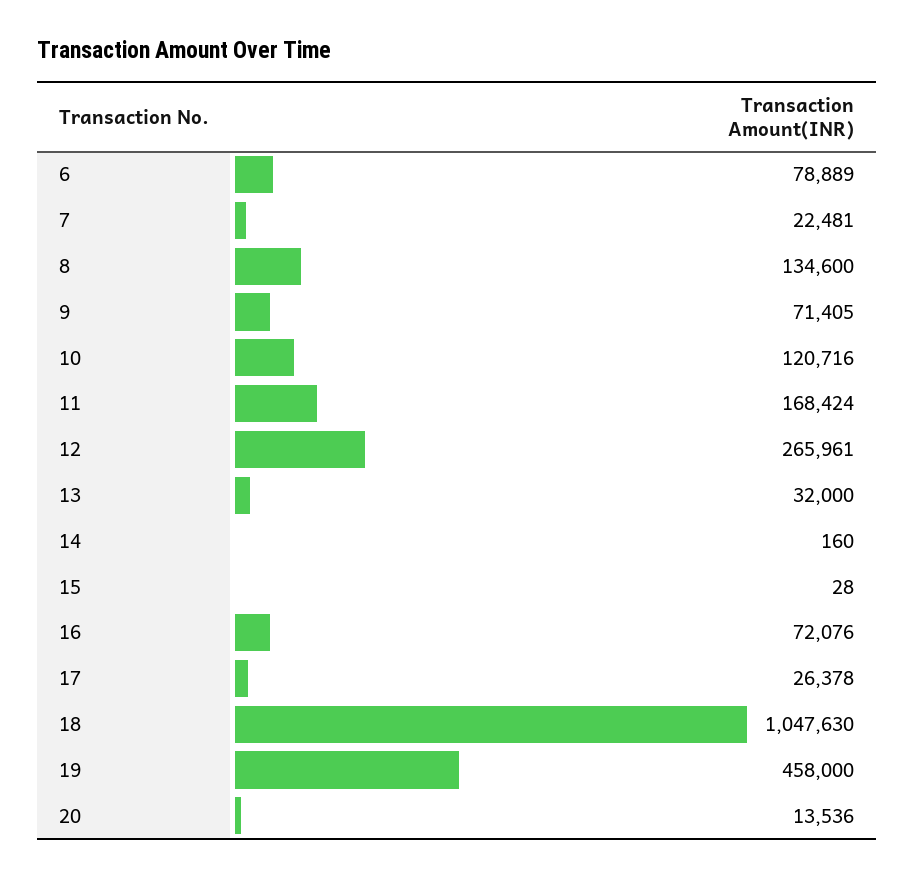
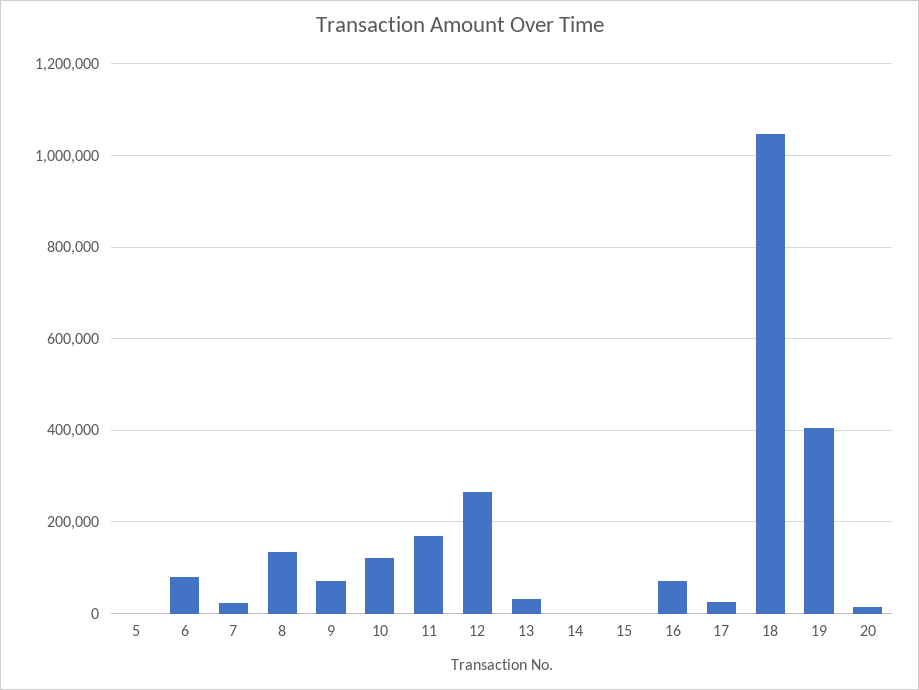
19: 458000 -> 400000
5: none -> 0

